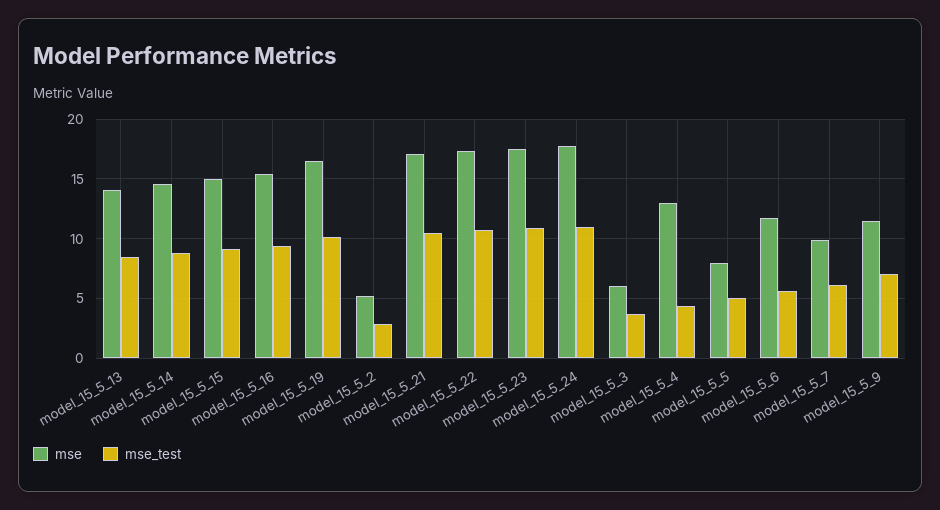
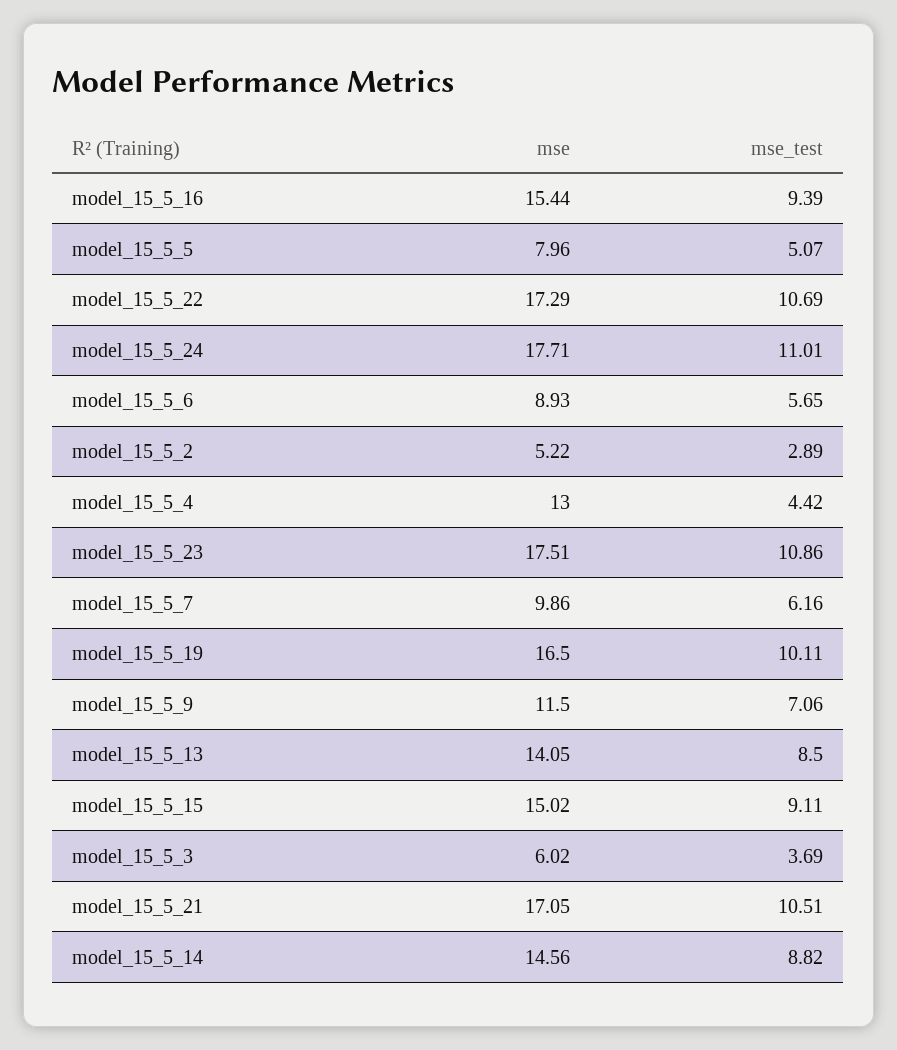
mse, model_15_5_6: 12 -> 8.93

